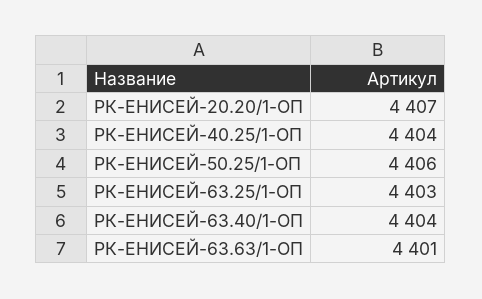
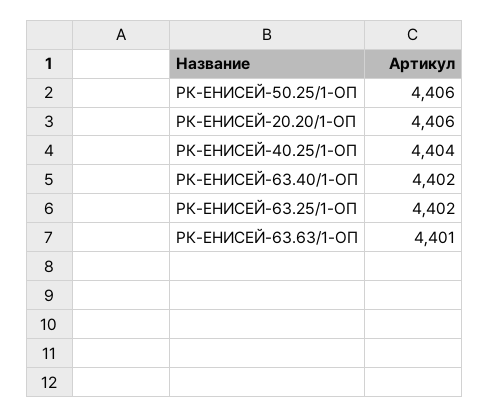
РК-ЕНИСЕЙ-20.20/1-ОП: 4407 -> 4406
РК-ЕНИСЕЙ-63.25/1-ОП: 4403 -> 4402
РК-ЕНИСЕЙ-63.40/1-ОП: 4404 -> 4402

